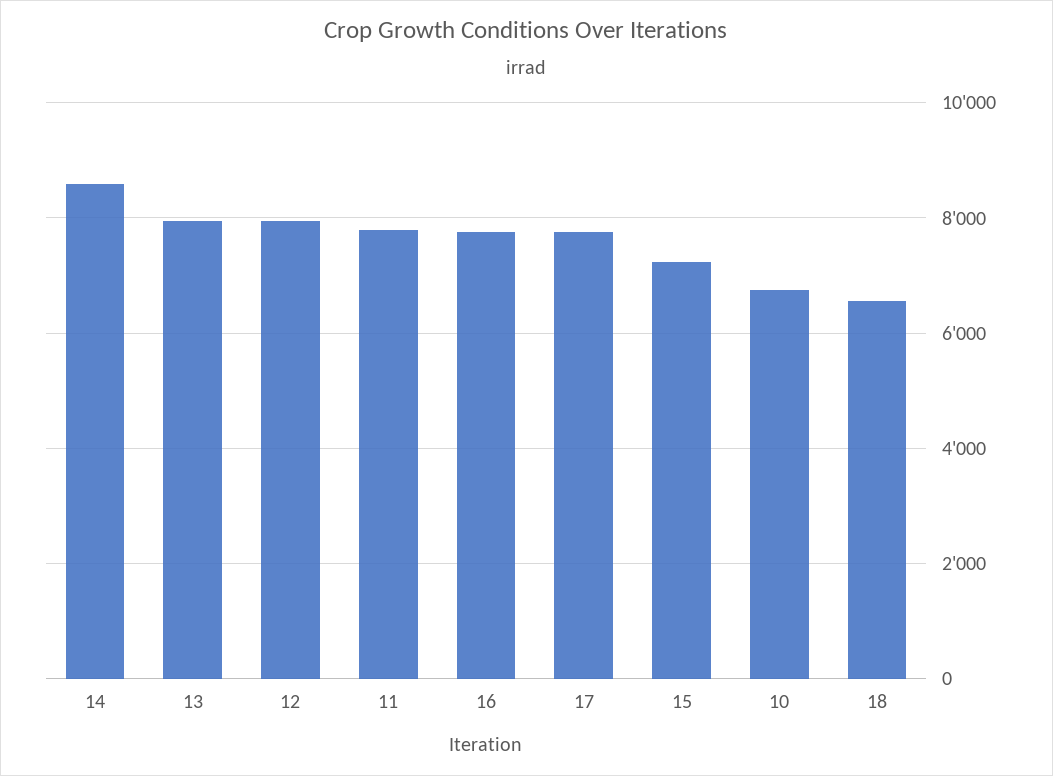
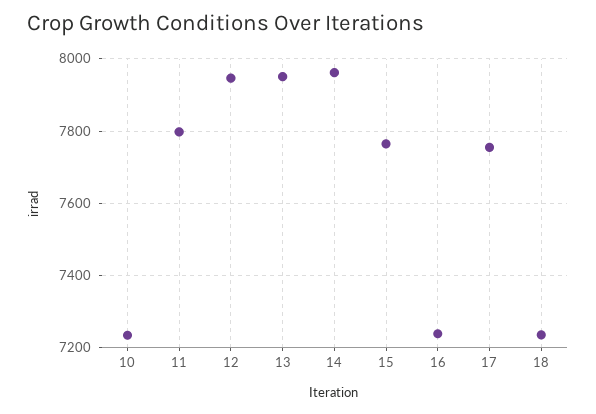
14: 8600 -> 7960
16: 7800 -> 7240
15: 7200 -> 7760
10: 6800 -> 7240
18: 6600 -> 7240

